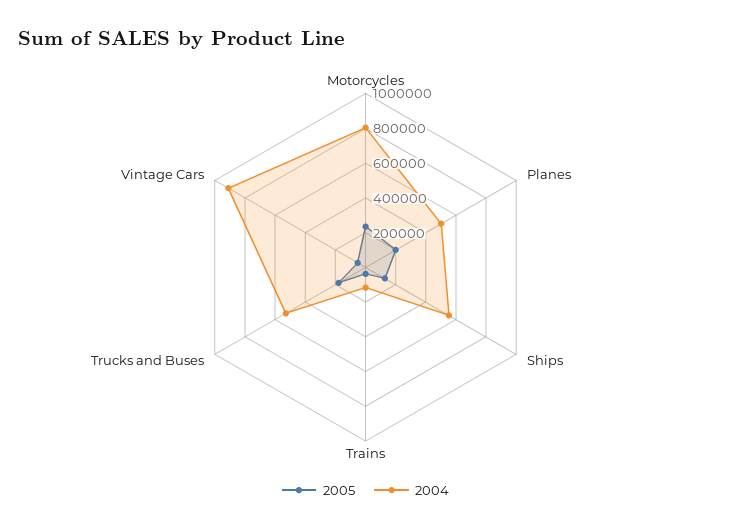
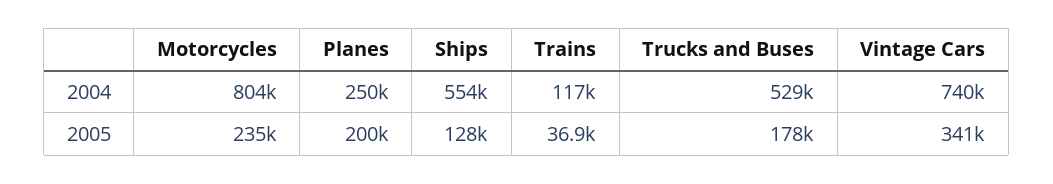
2004, Planes: 500000 -> 250000
2005, Vintage Cars: 50000 -> 341000
2004, Vintage Cars: 900000 -> 740000

